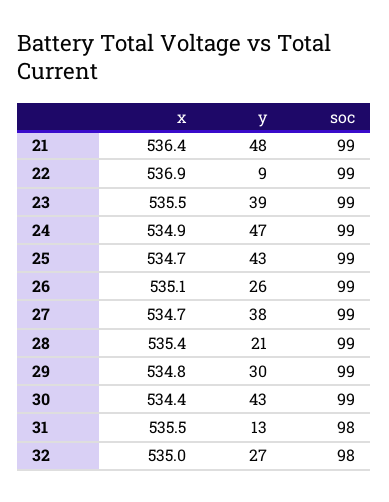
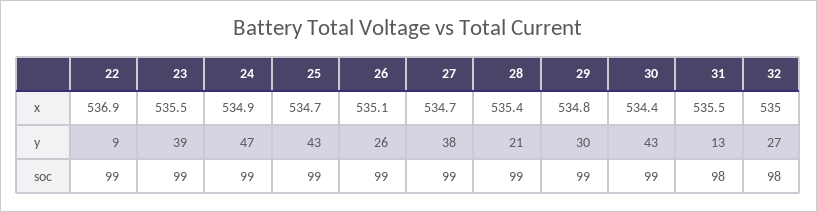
x, 21: 536.4 -> none
y, 21: 48 -> none
soc, 21: 99 -> none

